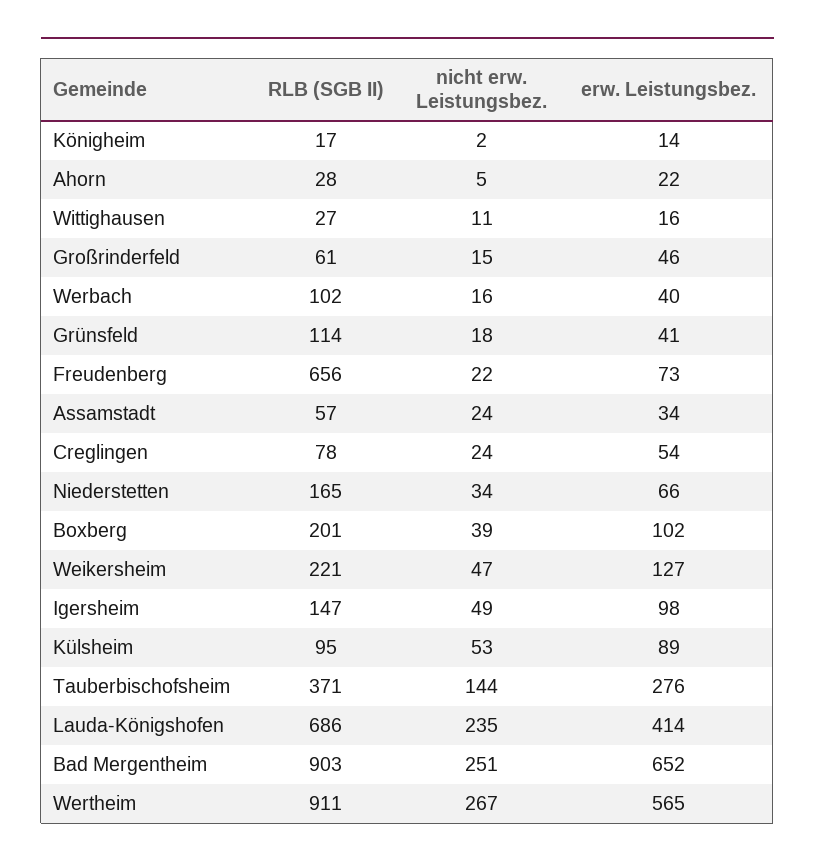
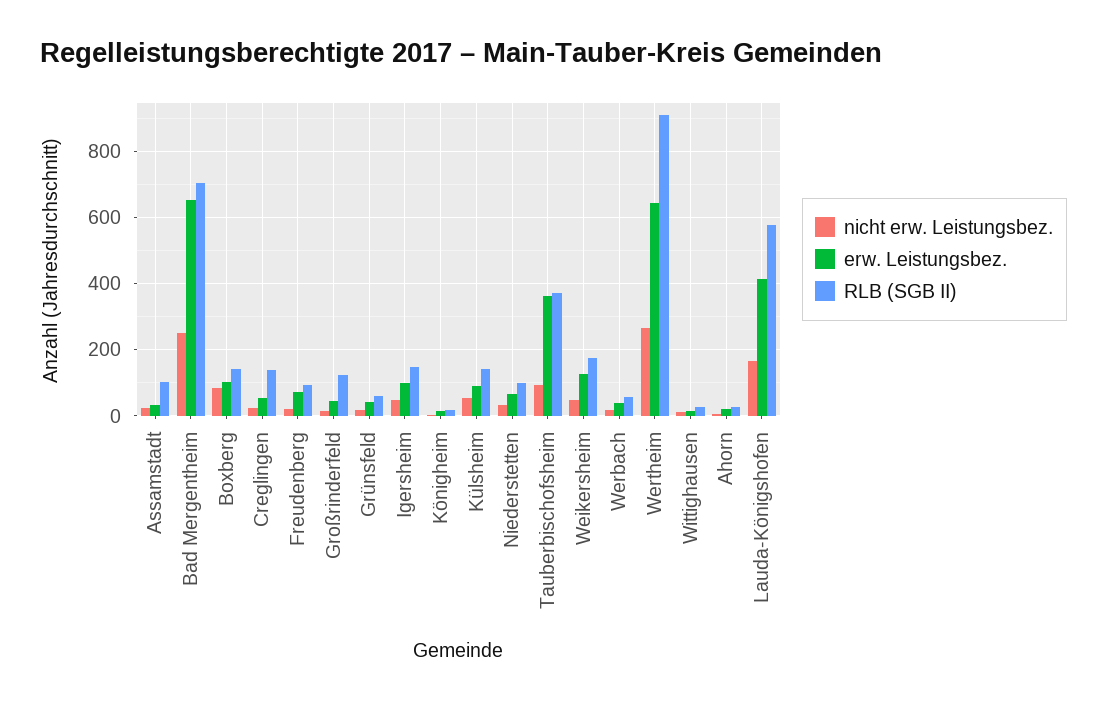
RLB (SGB II), Großrinderfeld: 61 -> 120
RLB (SGB II), Werbach: 102 -> 60
RLB (SGB II), Grünsfeld: 114 -> 60
RLB (SGB II), Freudenberg: 656 -> 100
RLB (SGB II), Assamstadt: 57 -> 100
RLB (SGB II), Creglingen: 78 -> 140
RLB (SGB II), Niederstetten: 165 -> 100
RLB (SGB II), Boxberg: 201 -> 140
nicht erw. Leistungsbez., Boxberg: 39 -> 80
RLB (SGB II), Weikersheim: 221 -> 180
RLB (SGB II), Külsheim: 95 -> 140
nicht erw. Leistungsbez., Tauberbischofsheim: 144 -> 100
erw. Leistungsbez., Tauberbischofsheim: 276 -> 360
RLB (SGB II), Lauda-Königshofen: 686 -> 580
nicht erw. Leistungsbez., Lauda-Königshofen: 235 -> 160
RLB (SGB II), Bad Mergentheim: 903 -> 700
erw. Leistungsbez., Wertheim: 565 -> 640

